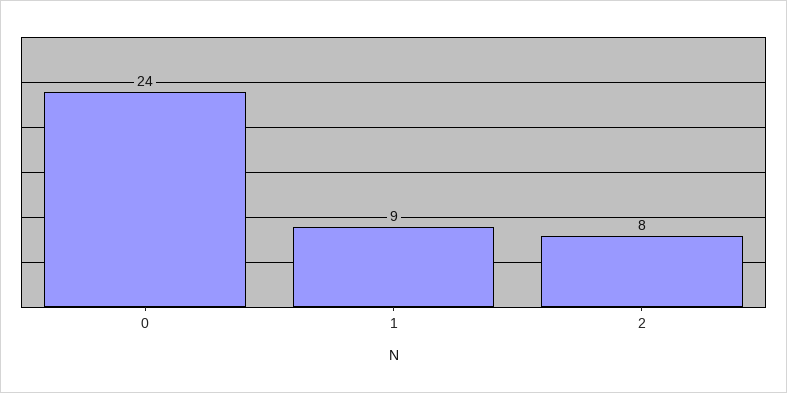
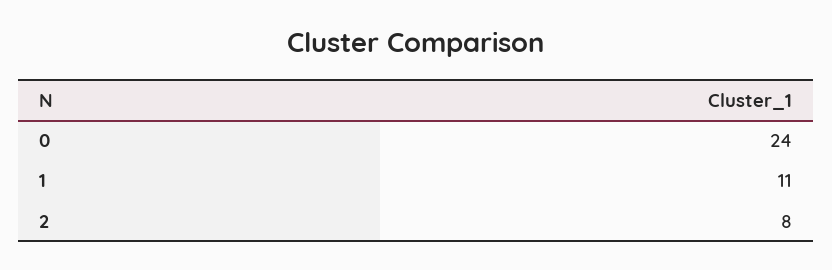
1: 9 -> 11

